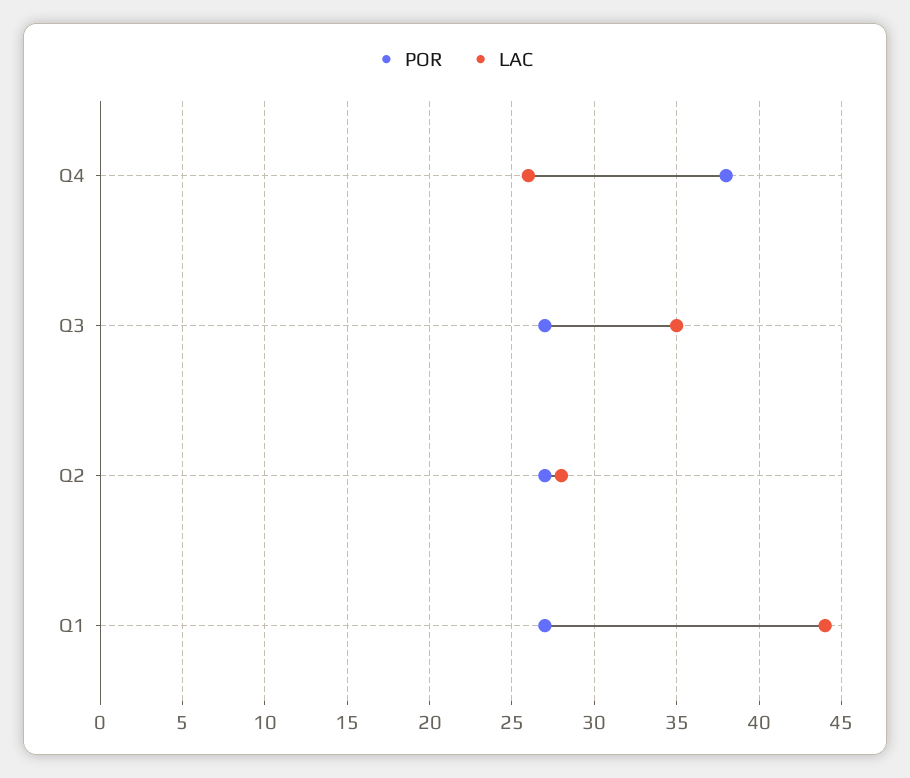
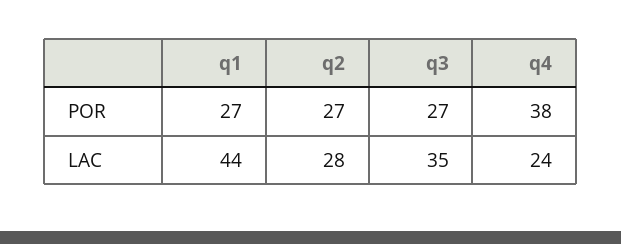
LAC, Q4: 26 -> 24

